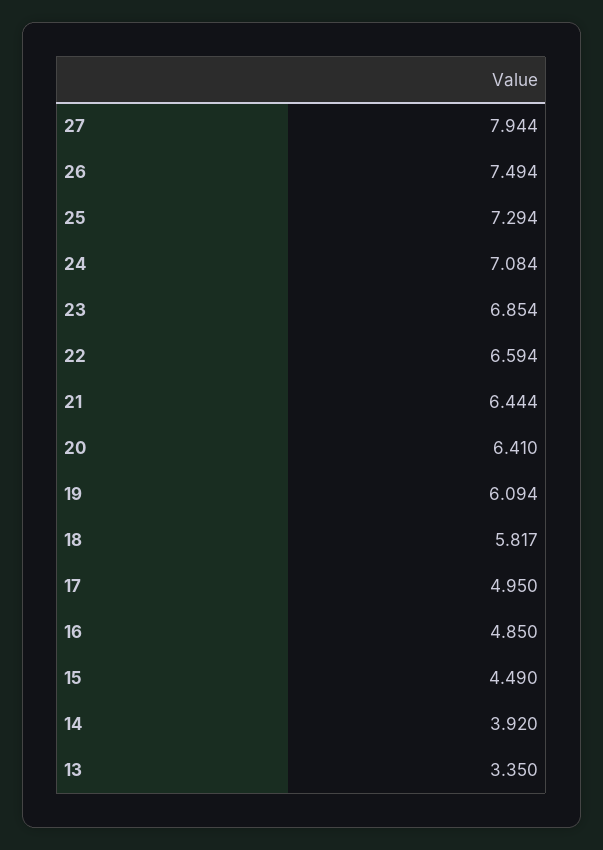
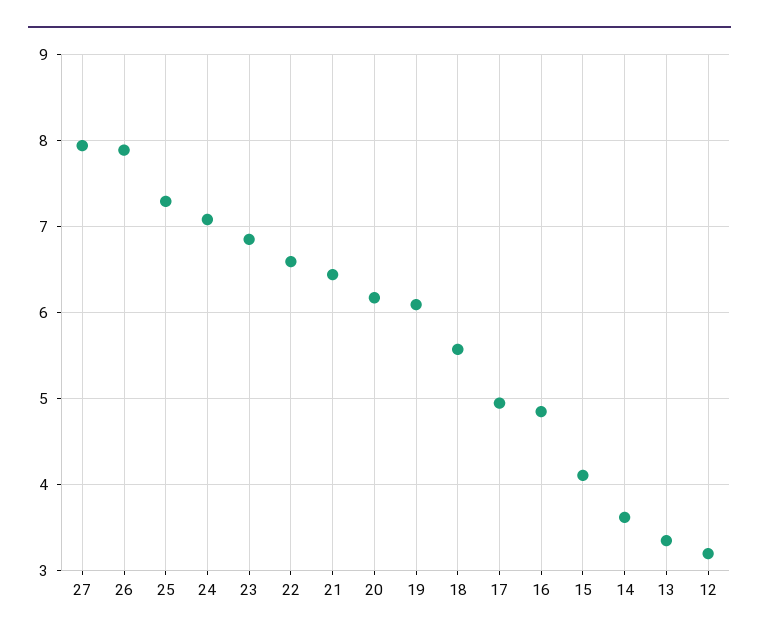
26: 7.494 -> 7.9
20: 6.41 -> 6.2
18: 5.817 -> 5.6
15: 4.49 -> 4.1
14: 3.92 -> 3.6
12: none -> 3.2

